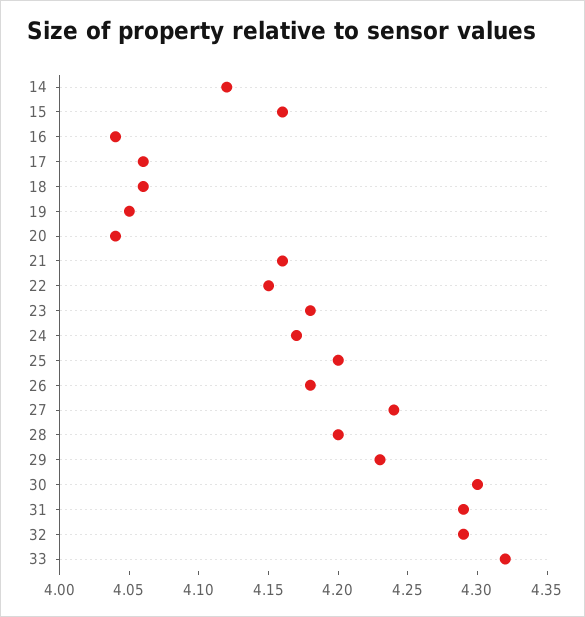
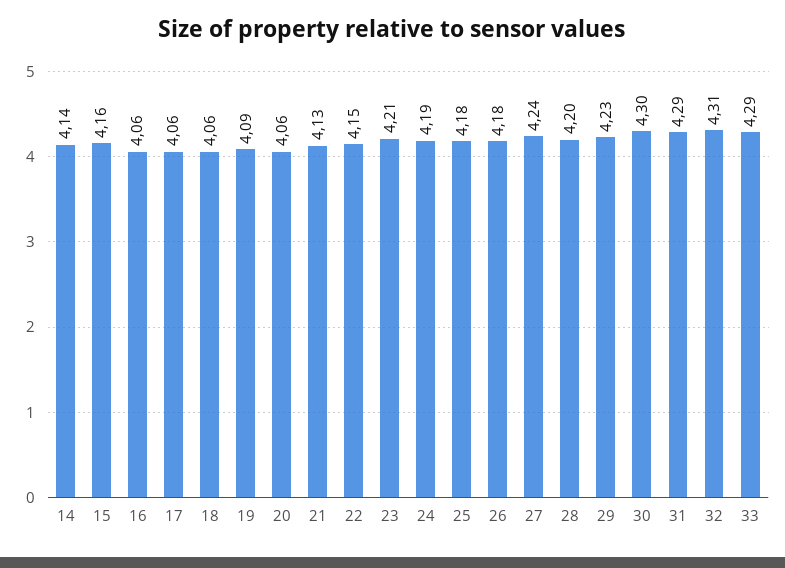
14: 4.12 -> 4.14
16: 4.04 -> 4.06
19: 4.05 -> 4.09
20: 4.04 -> 4.06
21: 4.16 -> 4.13
23: 4.18 -> 4.21
24: 4.17 -> 4.19
25: 4.2 -> 4.18
32: 4.29 -> 4.31
33: 4.32 -> 4.29

